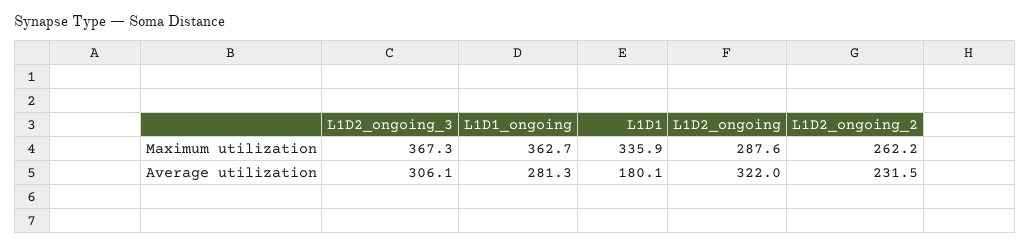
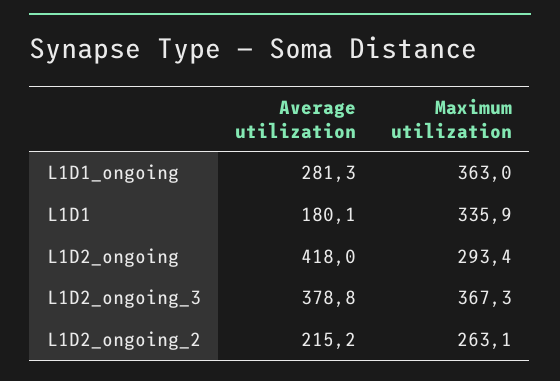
L1D1_ongoing, Maximum utilization: 362.7 -> 363
L1D2_ongoing, Maximum utilization: 287.6 -> 293.4
L1D2_ongoing_2, Maximum utilization: 262.2 -> 263.1
L1D2_ongoing_3, Average utilization: 306.1 -> 378.8
L1D2_ongoing, Average utilization: 322 -> 418
L1D2_ongoing_2, Average utilization: 231.5 -> 215.2

